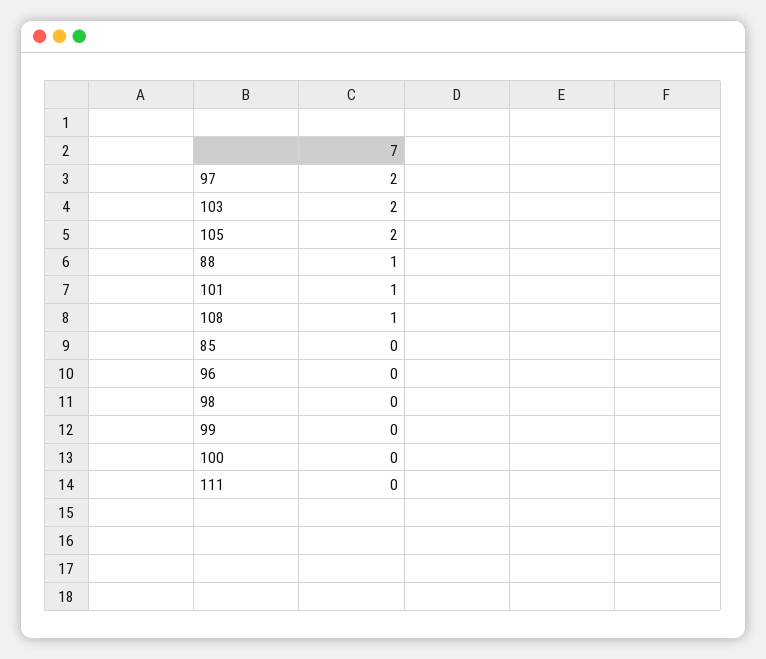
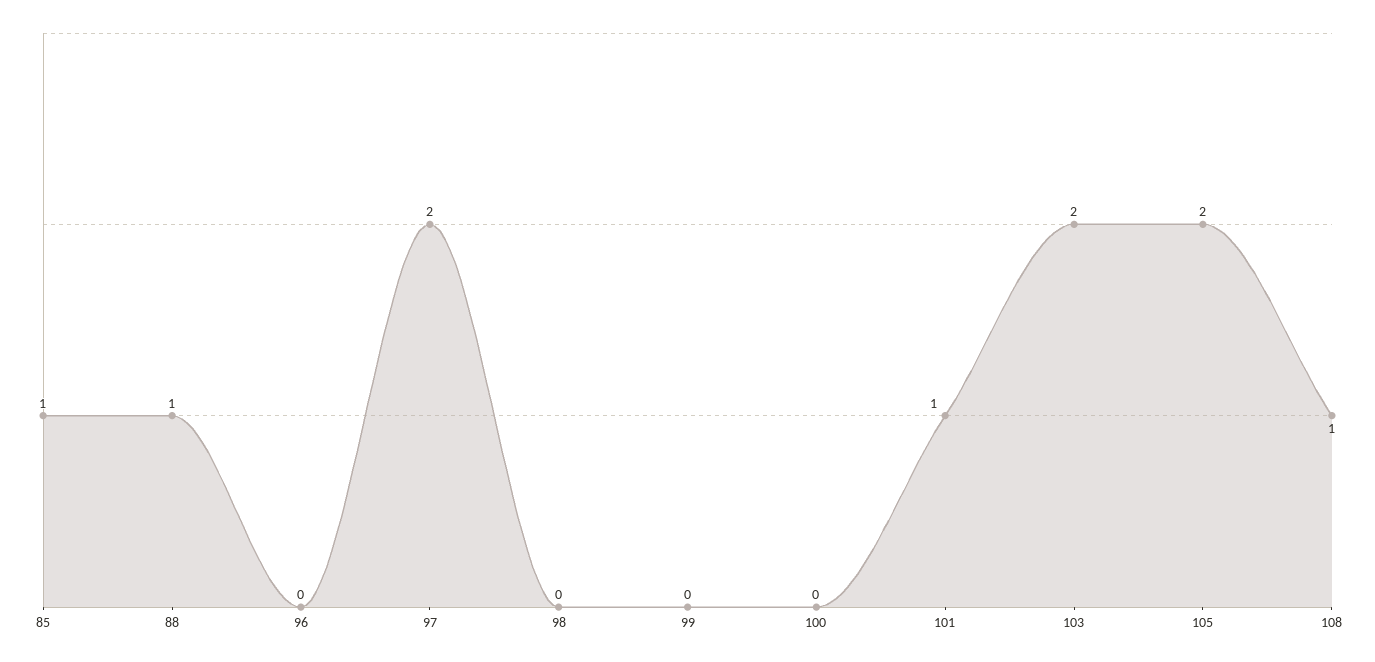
85: 0 -> 1
111: 0 -> none

